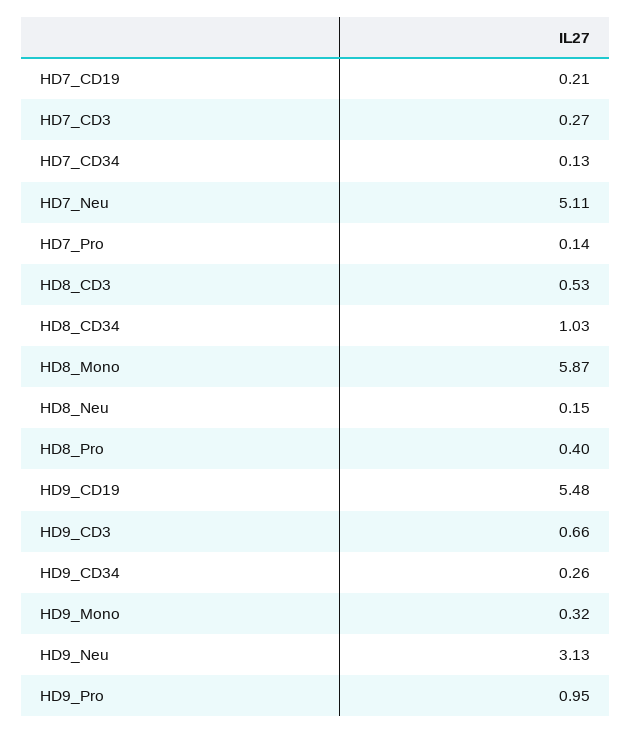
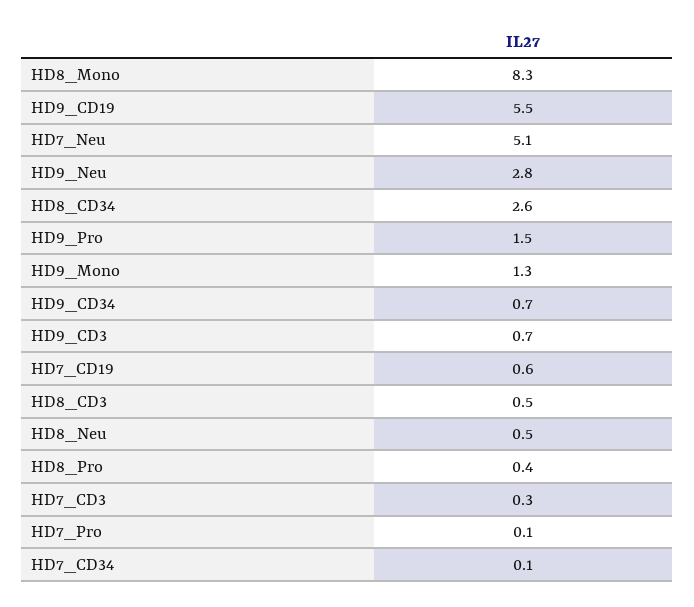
HD7_CD19: 0.21 -> 0.6
HD8_CD34: 1.03 -> 2.6
HD8_Mono: 5.87 -> 8.3
HD8_Neu: 0.15 -> 0.5
HD9_CD34: 0.26 -> 0.7
HD9_Mono: 0.32 -> 1.3
HD9_Neu: 3.13 -> 2.8
HD9_Pro: 0.95 -> 1.5

